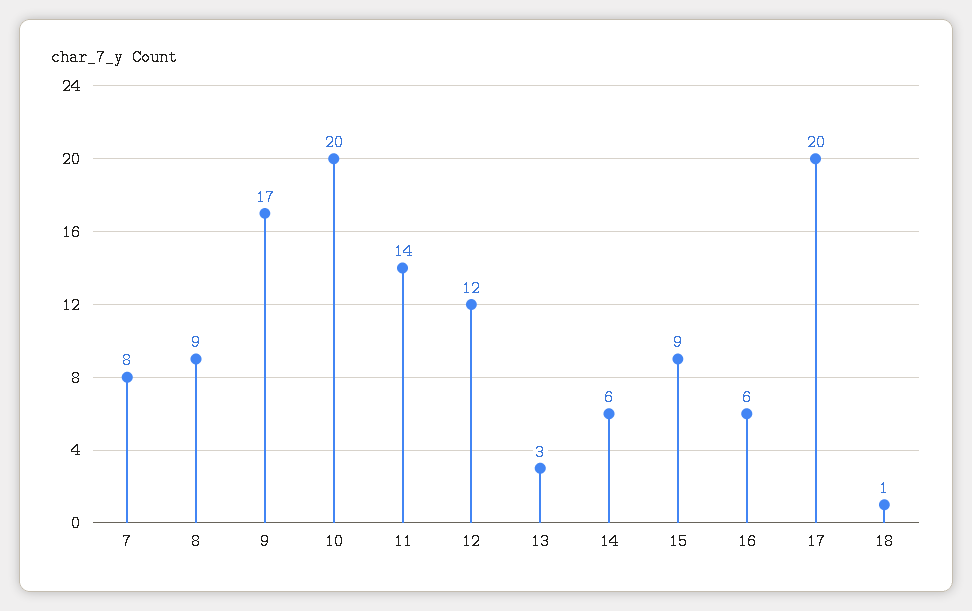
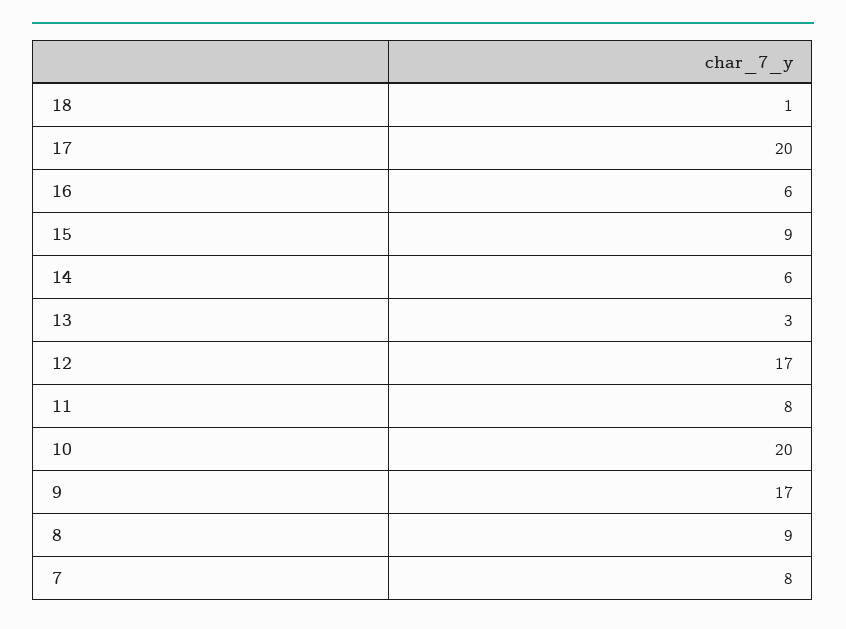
11: 14 -> 8
12: 12 -> 17

